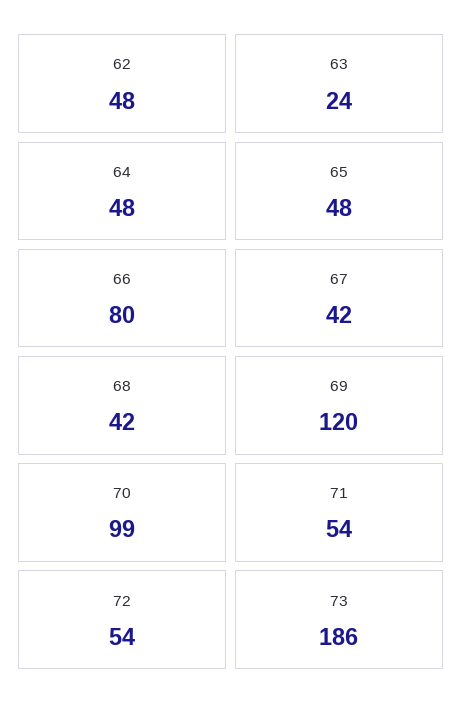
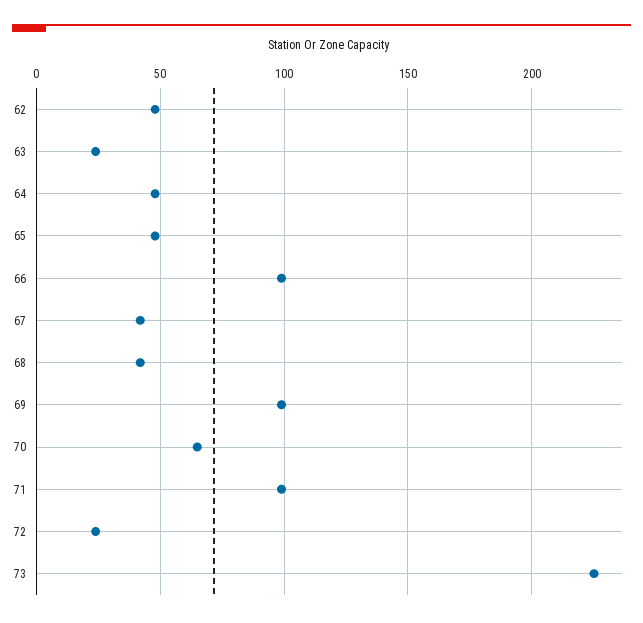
66: 80 -> 100
69: 120 -> 100
70: 99 -> 65
71: 54 -> 100
72: 54 -> 25
73: 186 -> 225

